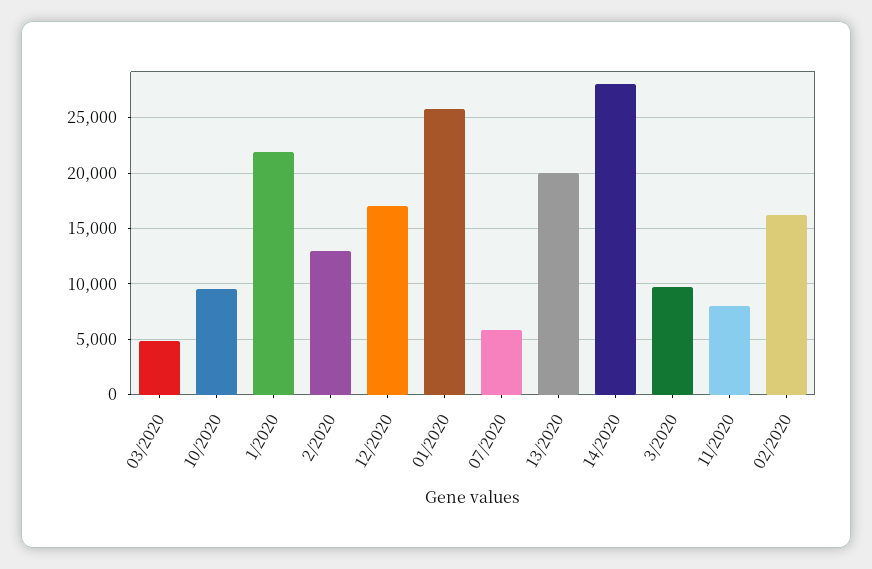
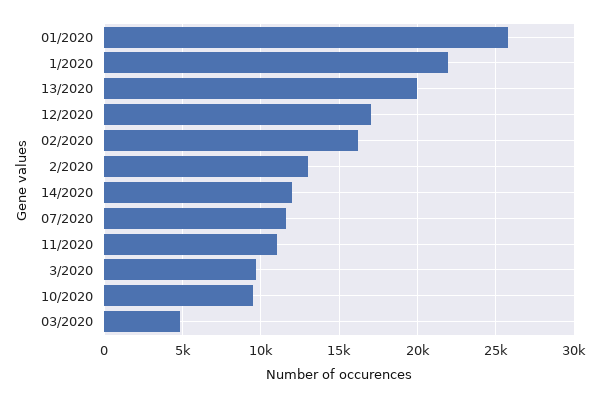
07/2020: 6000 -> 11500
14/2020: 28000 -> 12000
11/2020: 8000 -> 11000

